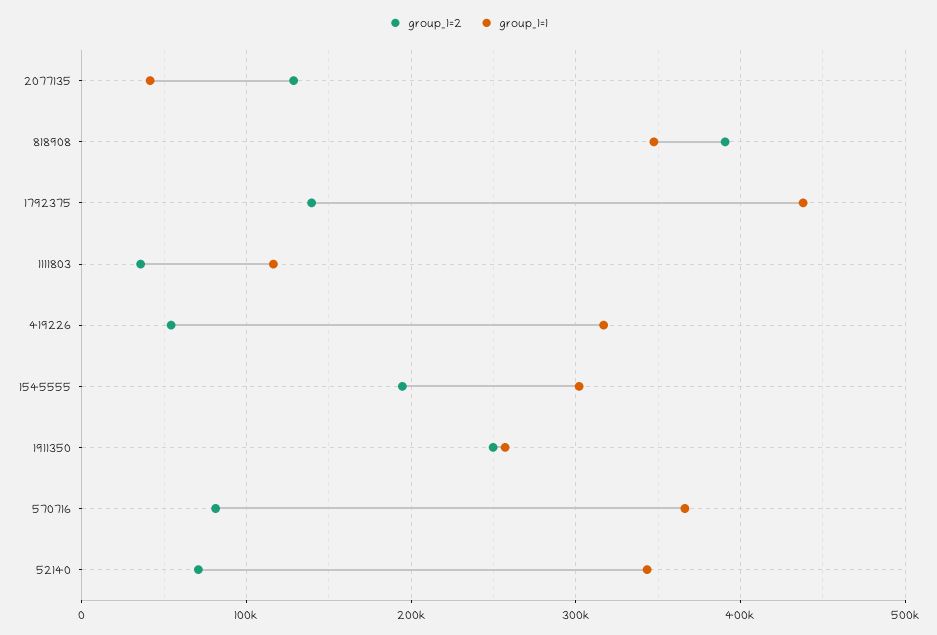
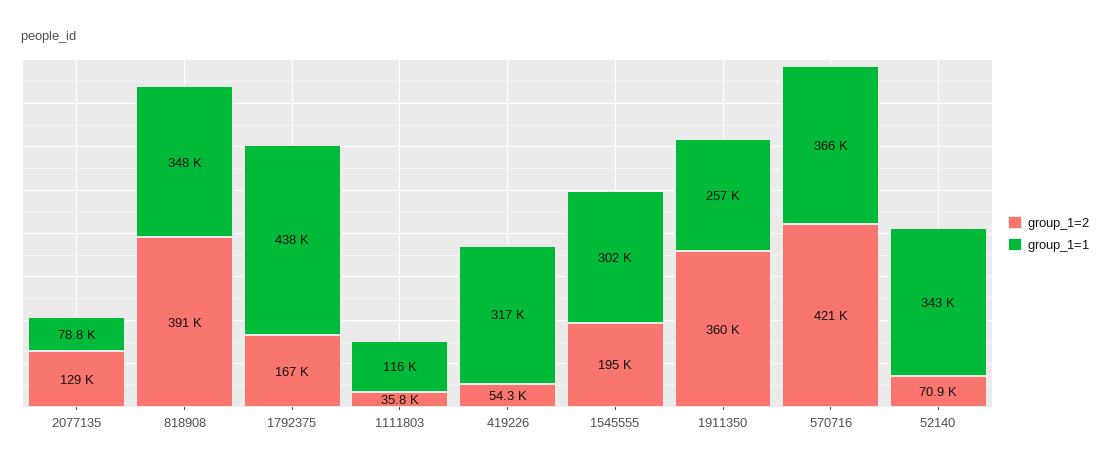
group_1=1, 2077135: 40000 -> 78800
group_1=2, 1792375: 140000 -> 167000
group_1=2, 1911350: 250000 -> 360000
group_1=2, 570716: 80000 -> 421000

